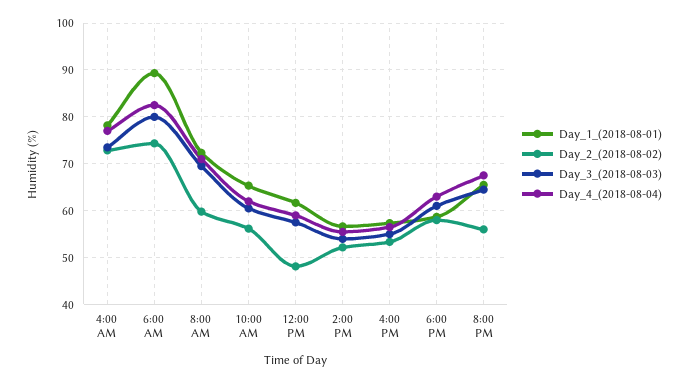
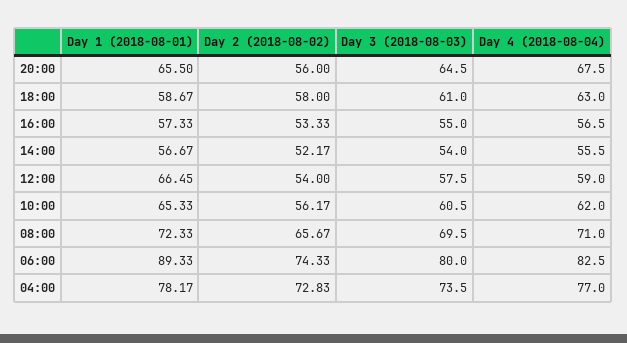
Day_2_(2018-08-02), 8:00 AM: 60 -> 65.67
Day_1_(2018-08-01), 12:00 PM: 62 -> 66.45
Day_2_(2018-08-02), 12:00 PM: 48 -> 54

